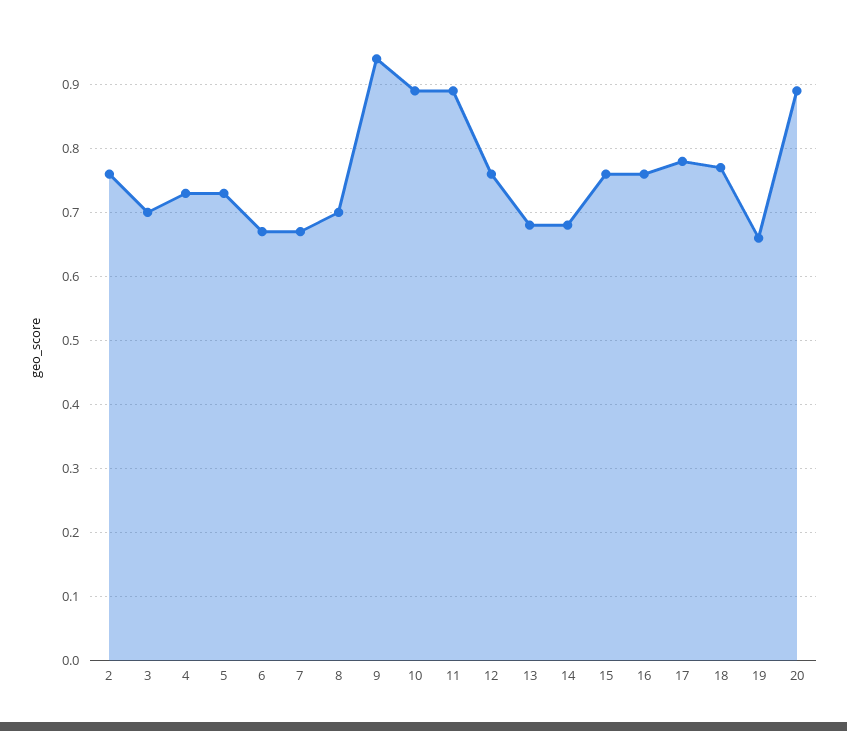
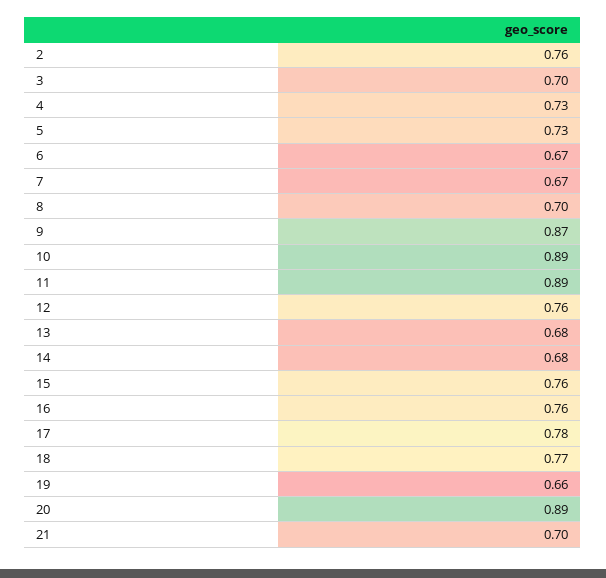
9: 0.94 -> 0.87
21: none -> 0.7

